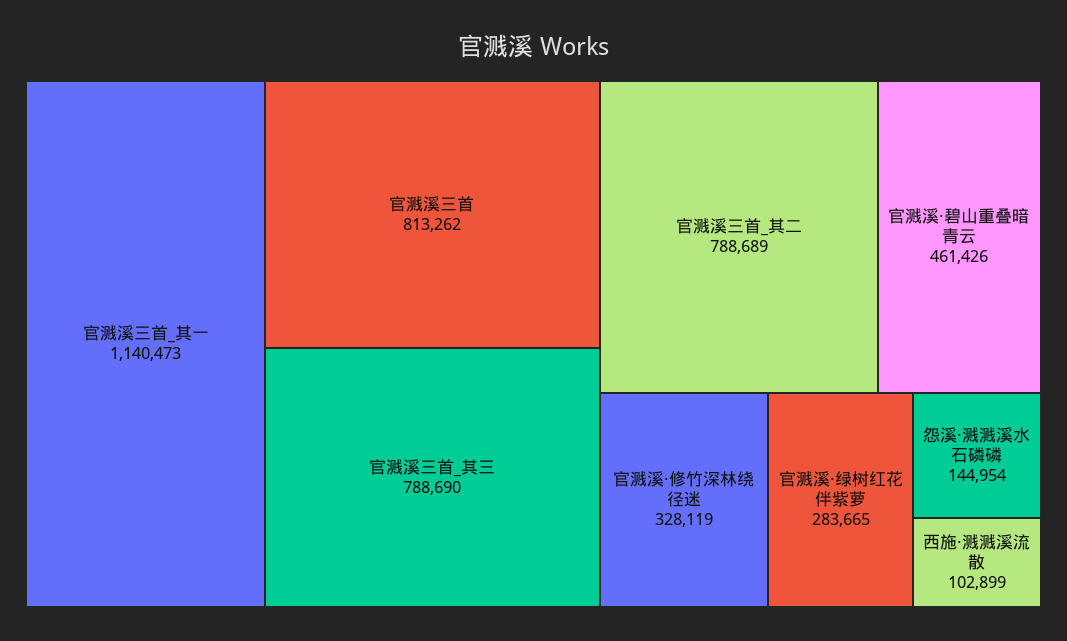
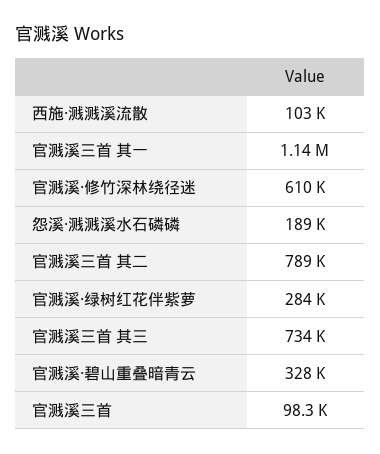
官溅溪三首: 813262 -> 98300
官溅溪三首_其三: 788690 -> 734000
官溅溪·碧山重叠暗青云: 461426 -> 328000
官溅溪·修竹深林绕径迷: 328119 -> 610000
怨溪·溅溅溪水石磷磷: 144954 -> 189000

